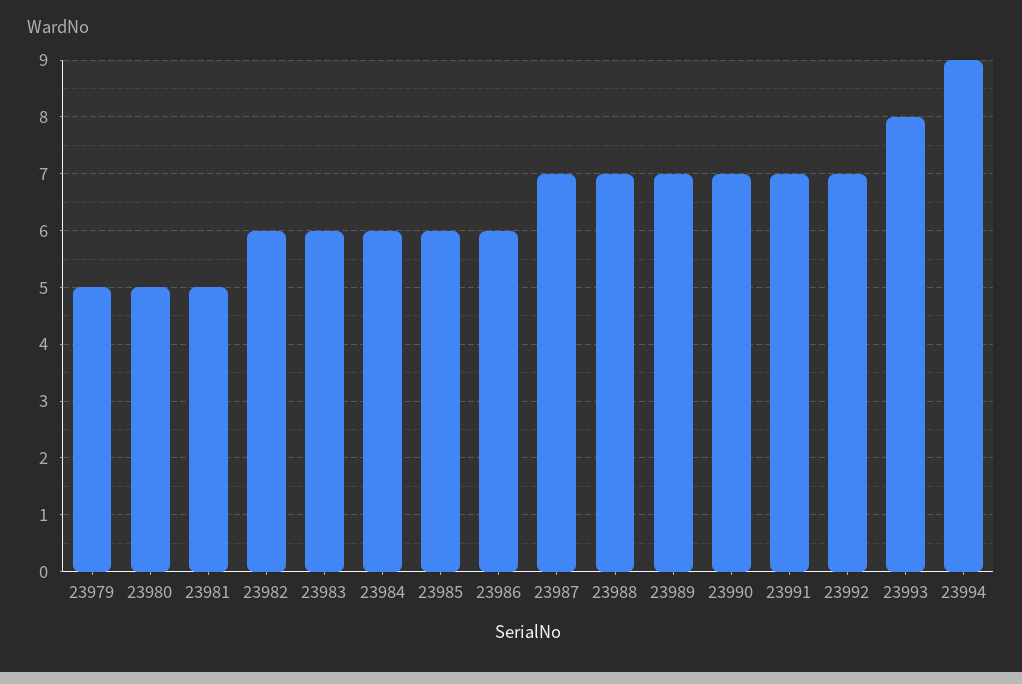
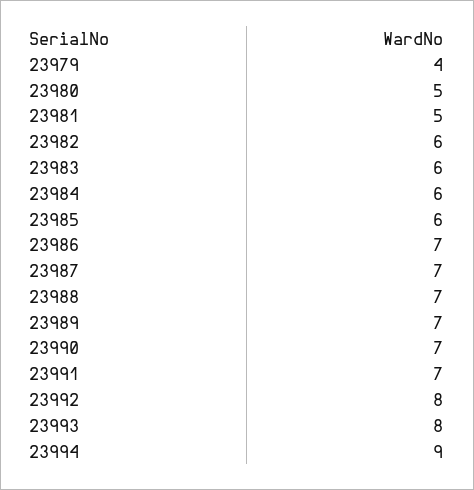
23979: 5 -> 4
23986: 6 -> 7
23992: 7 -> 8

